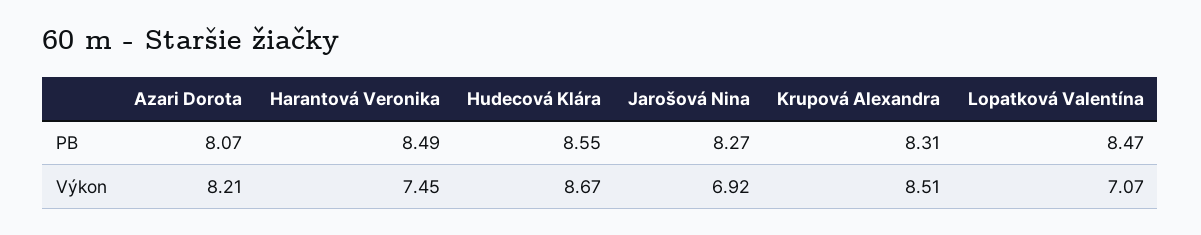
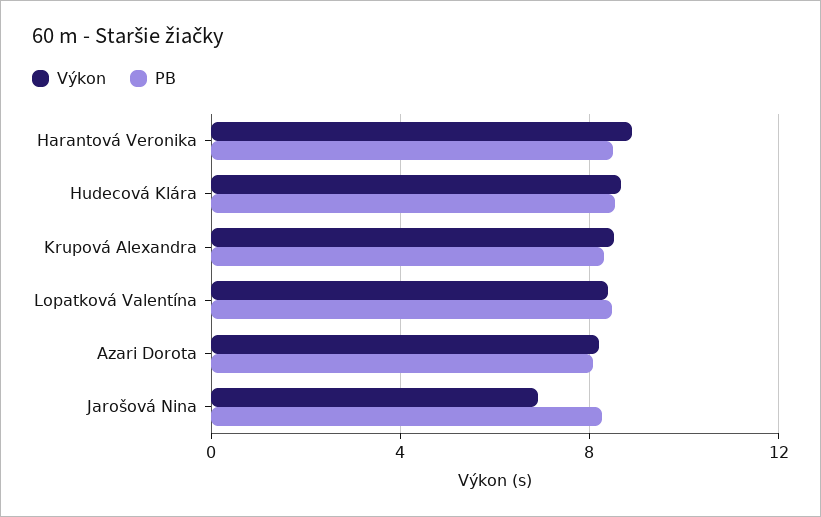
Výkon, Harantová Veronika: 7.45 -> 9
Výkon, Lopatková Valentína: 7.07 -> 8.5

